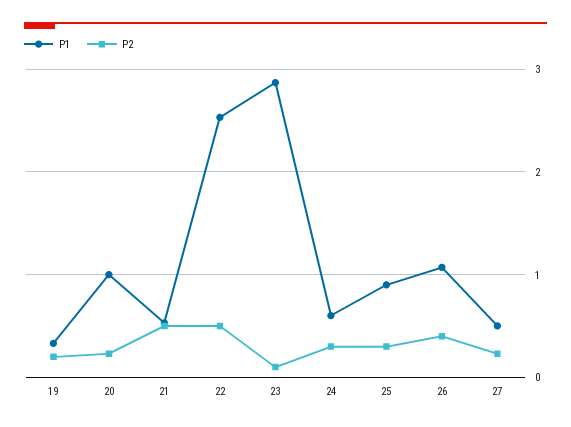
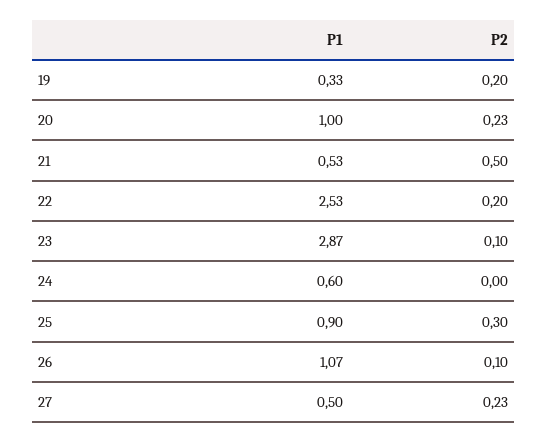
P2, 22: 0.5 -> 0.2
P2, 24: 0.3 -> 0
P2, 26: 0.4 -> 0.1

